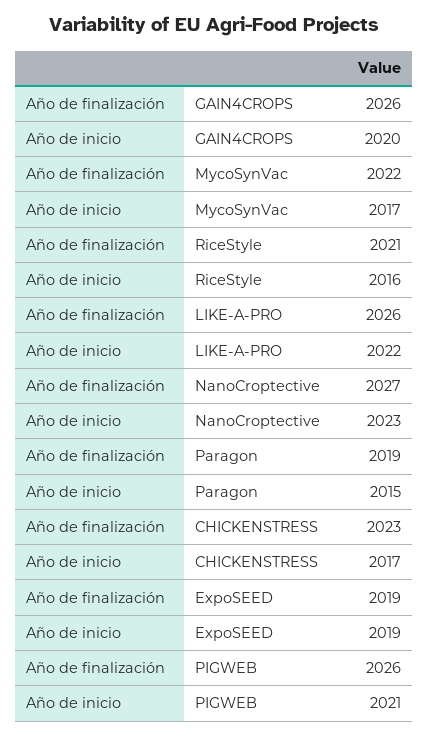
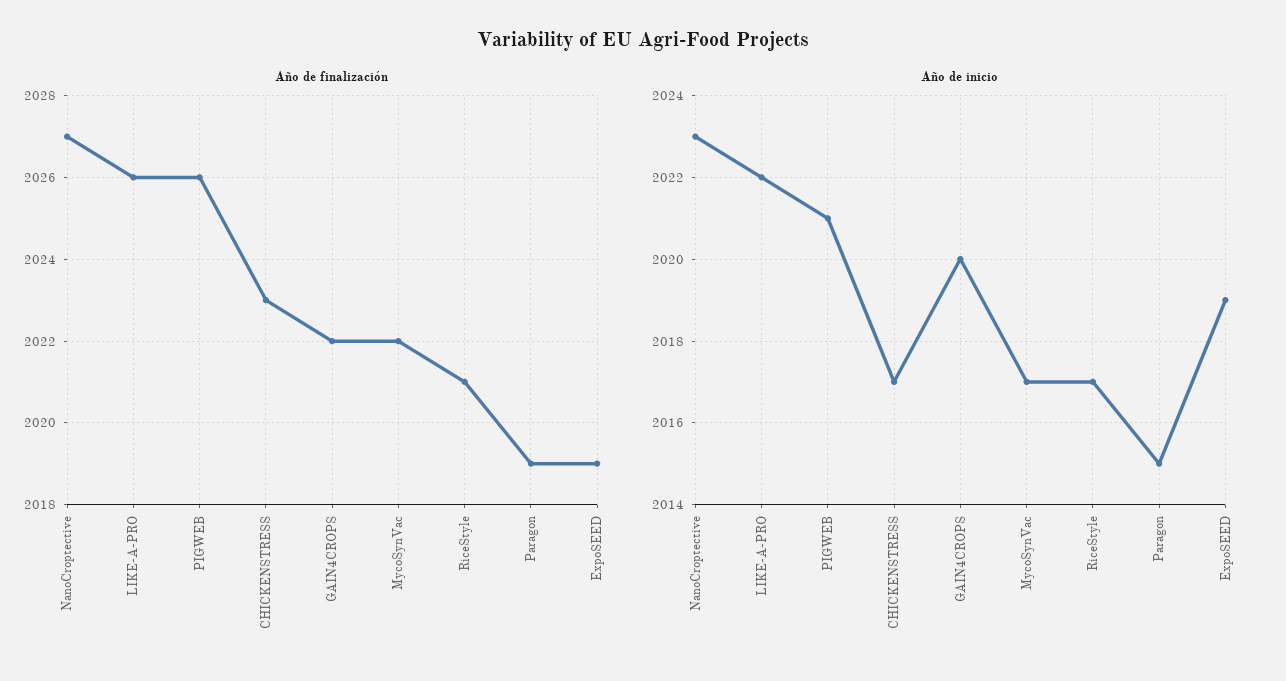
Año de finalización, GAIN4CROPS: 2026 -> 2022
Año de inicio, RiceStyle: 2016 -> 2017

